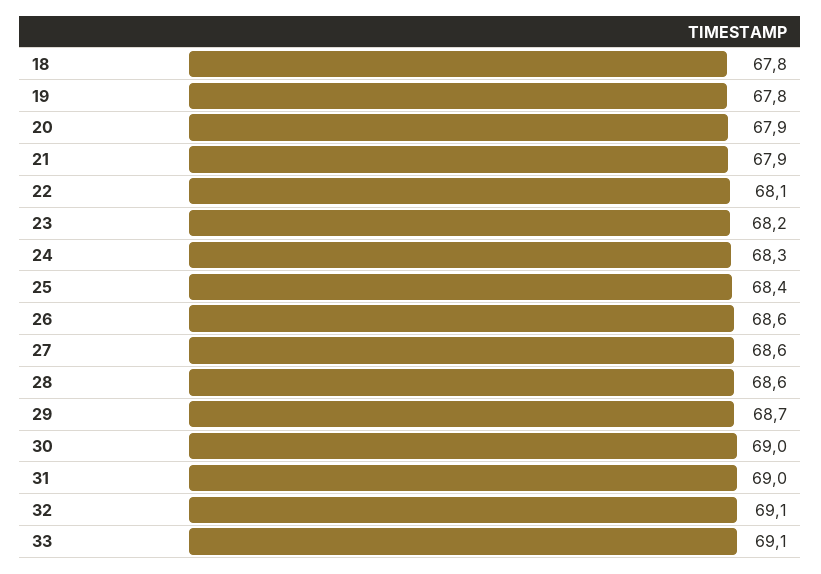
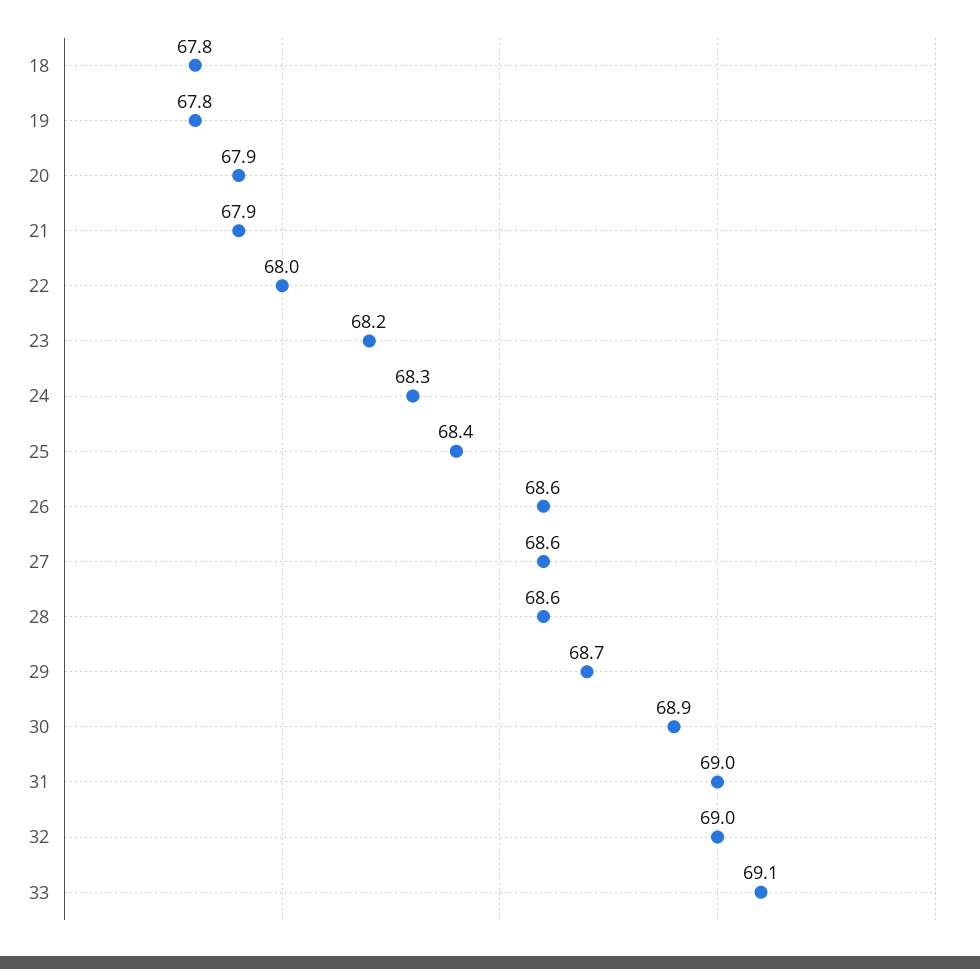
22: 68.1 -> 68
30: 69 -> 68.9
32: 69.1 -> 69

